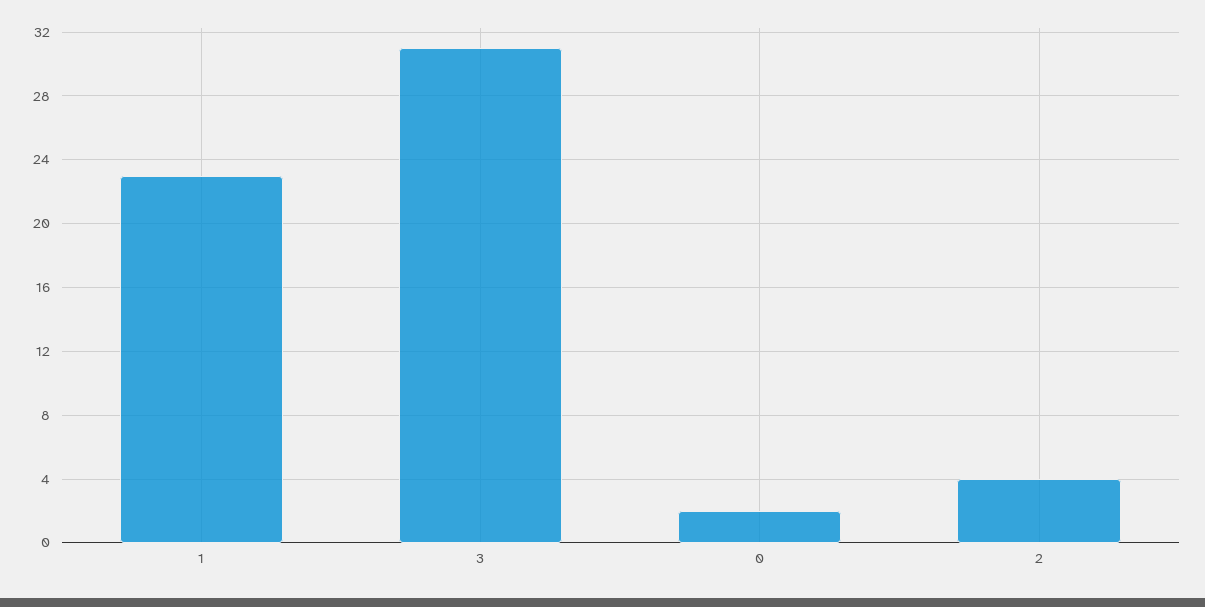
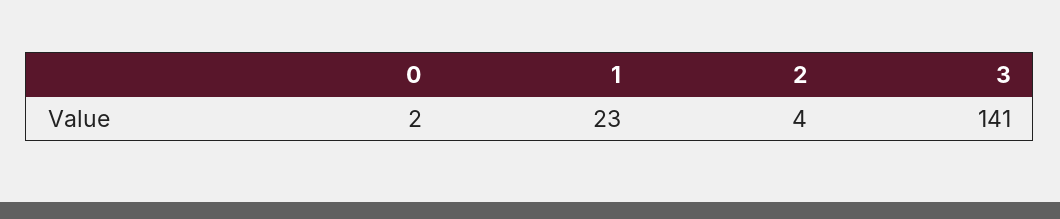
3: 31 -> 141

